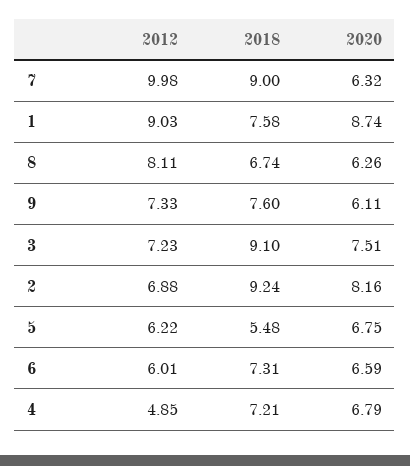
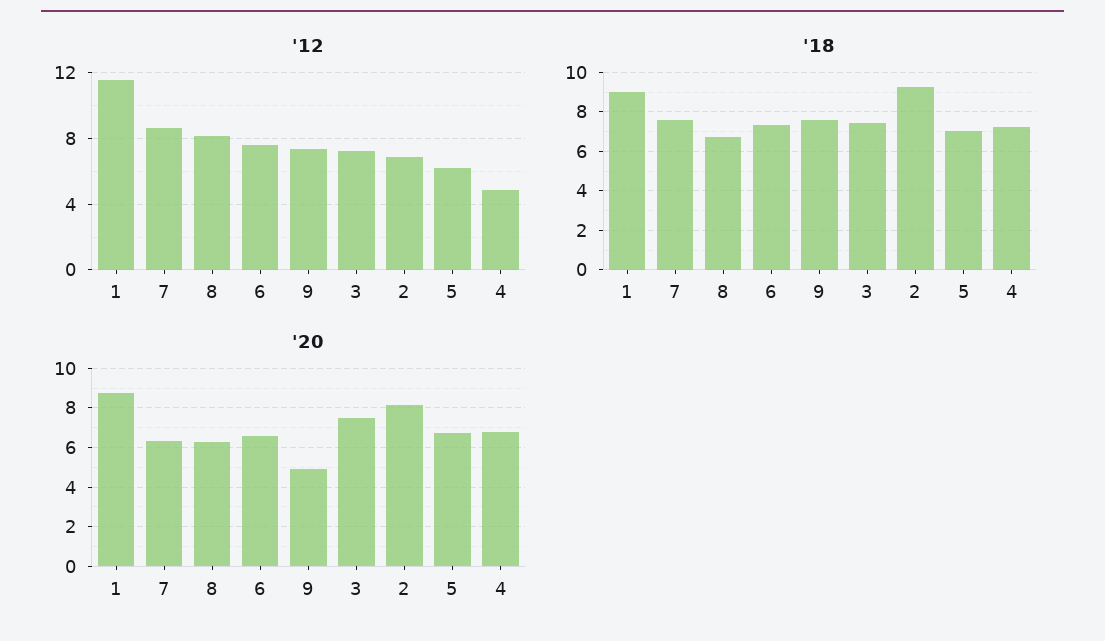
2012, 7: 9.98 -> 8.5
2018, 7: 9 -> 7.5
2012, 1: 9.03 -> 11.5
2018, 1: 7.58 -> 9
2020, 9: 6.11 -> 5
2018, 3: 9.1 -> 7.5
2018, 5: 5.48 -> 7
2012, 6: 6.01 -> 7.5

